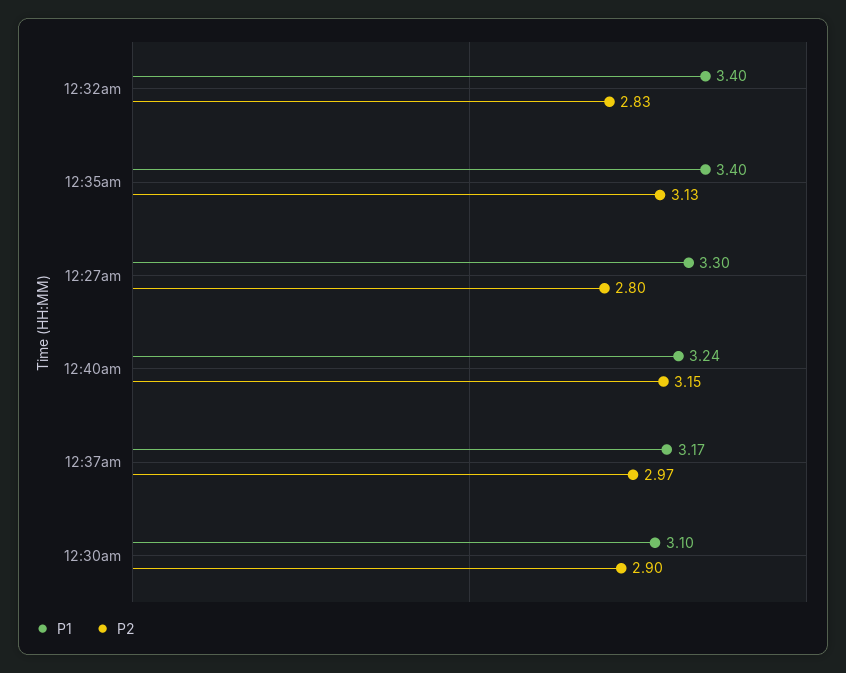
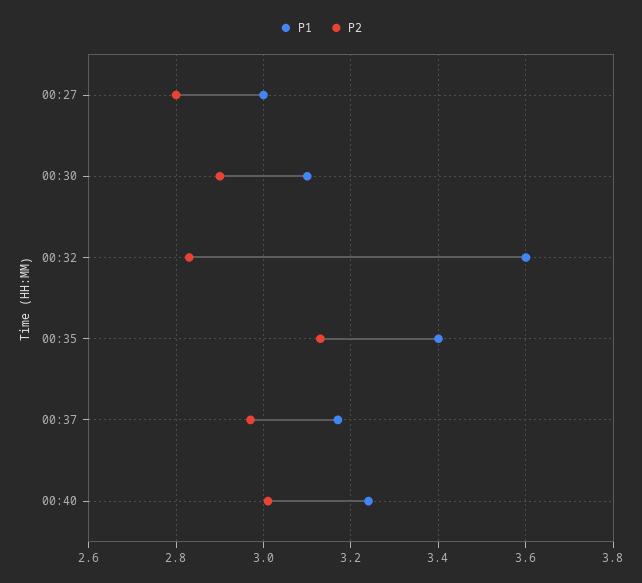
P1, 12:32am: 3.4 -> 3.6
P1, 12:27am: 3.3 -> 3
P2, 12:40am: 3.15 -> 3

